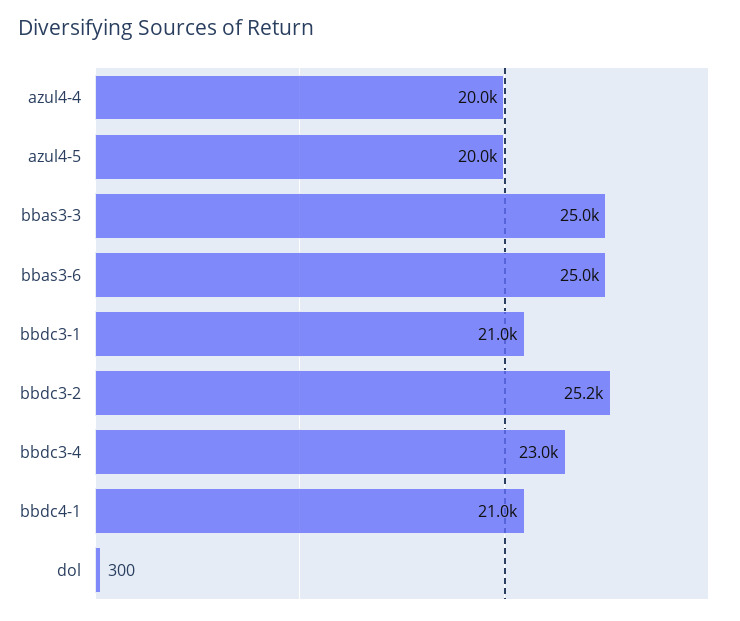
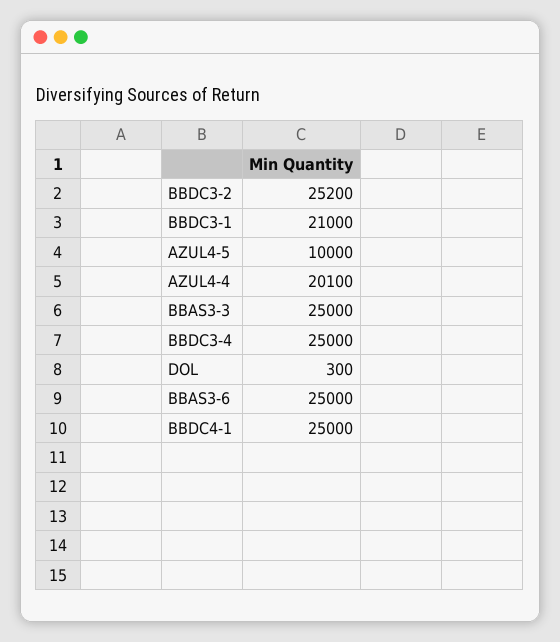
azul4-4: 20000 -> 20100
azul4-5: 20000 -> 10000
bbdc3-4: 23000 -> 25000
bbdc4-1: 21000 -> 25000

